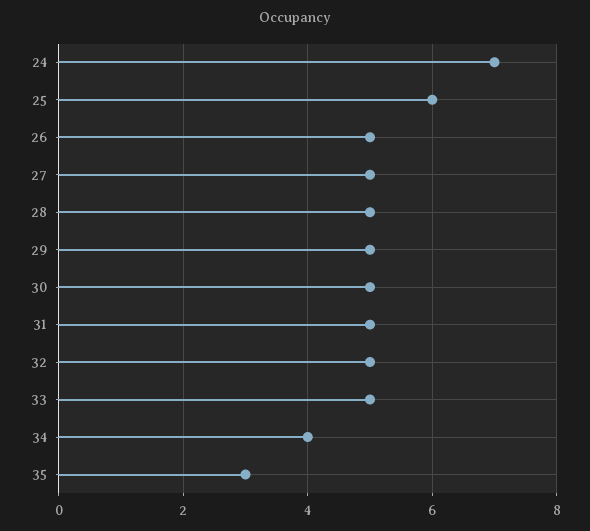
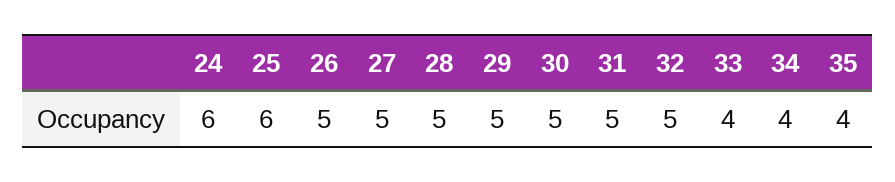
24: 7 -> 6
33: 5 -> 4
35: 3 -> 4

